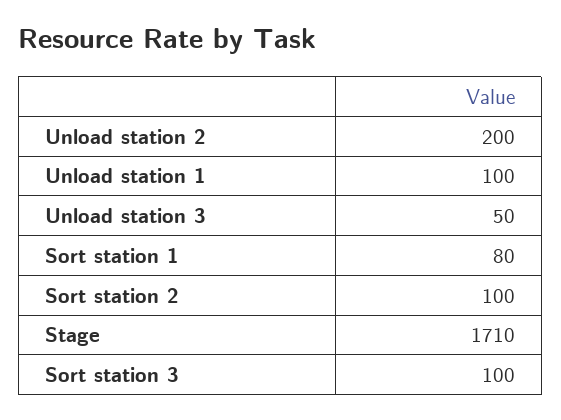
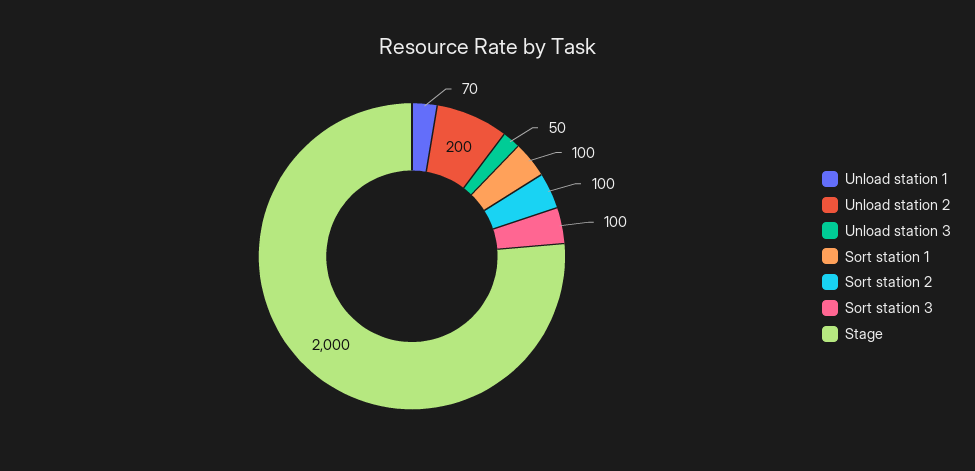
Unload station 1: 100 -> 70
Sort station 1: 80 -> 100
Stage: 1710 -> 2000

